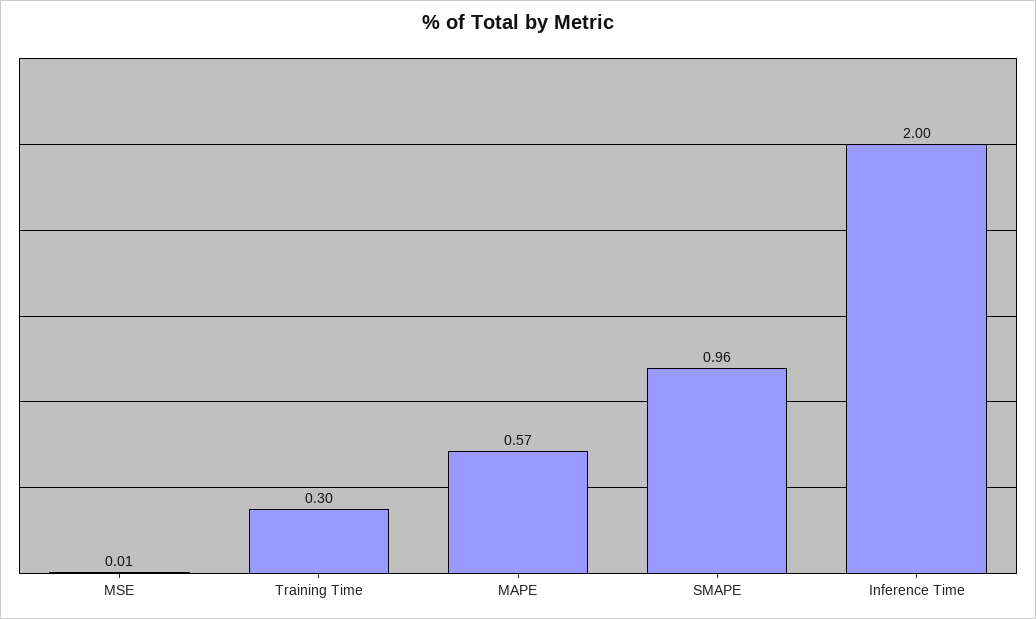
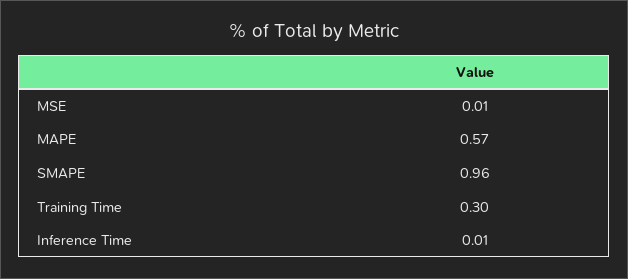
Inference Time: 2 -> 0.01

